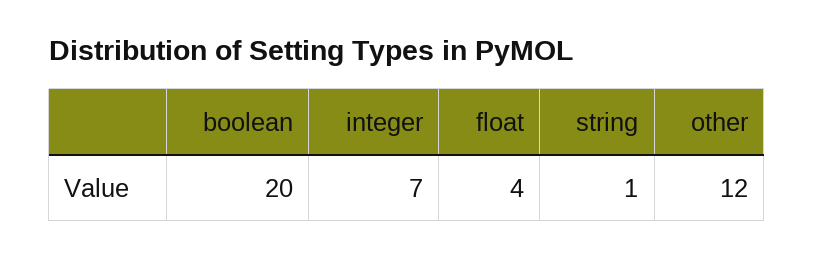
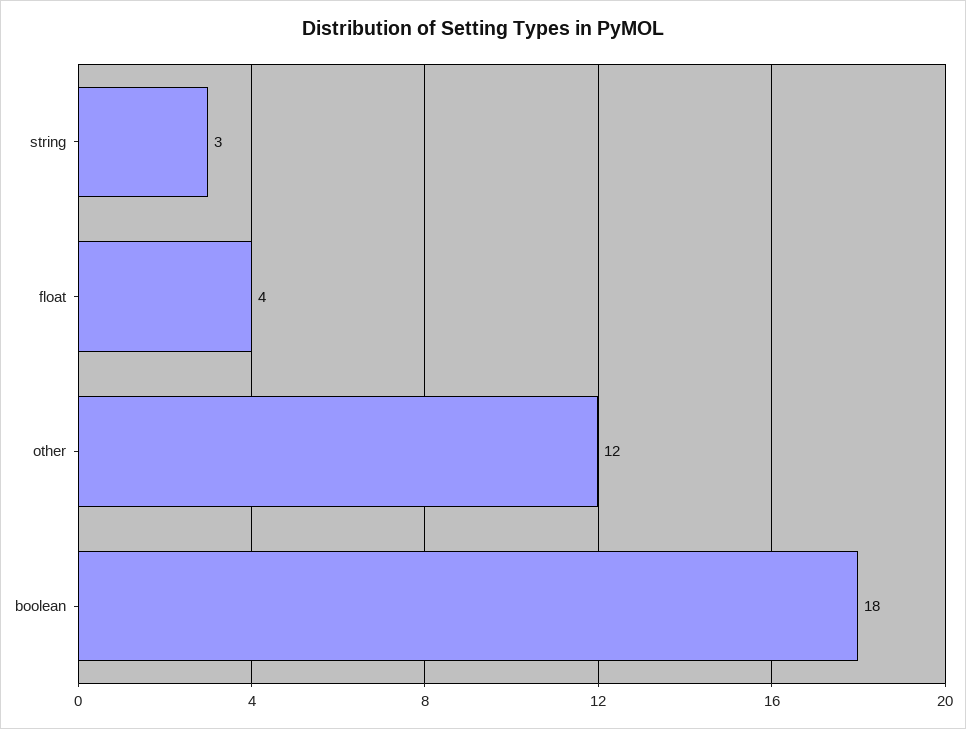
boolean: 20 -> 18
integer: 7 -> none
string: 1 -> 3

